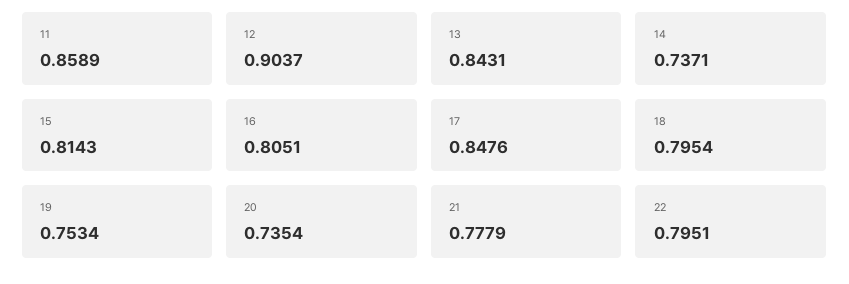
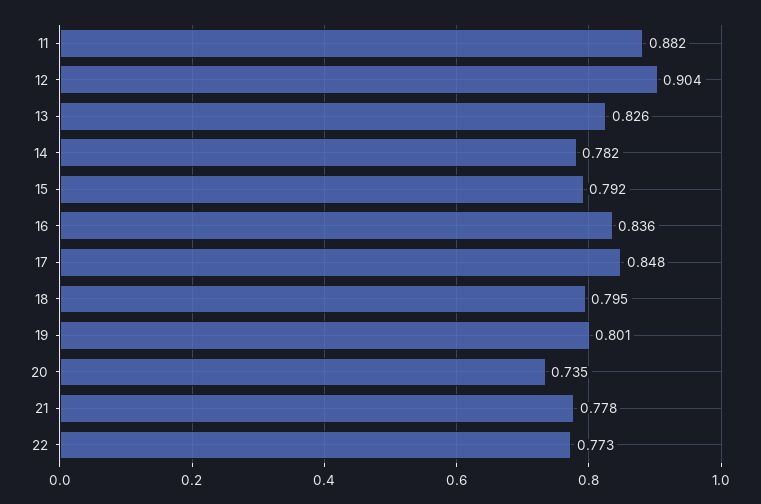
11: 0.8589 -> 0.882
13: 0.8431 -> 0.826
14: 0.7371 -> 0.782
15: 0.8143 -> 0.792
16: 0.8051 -> 0.836
19: 0.7534 -> 0.801
22: 0.7951 -> 0.773

